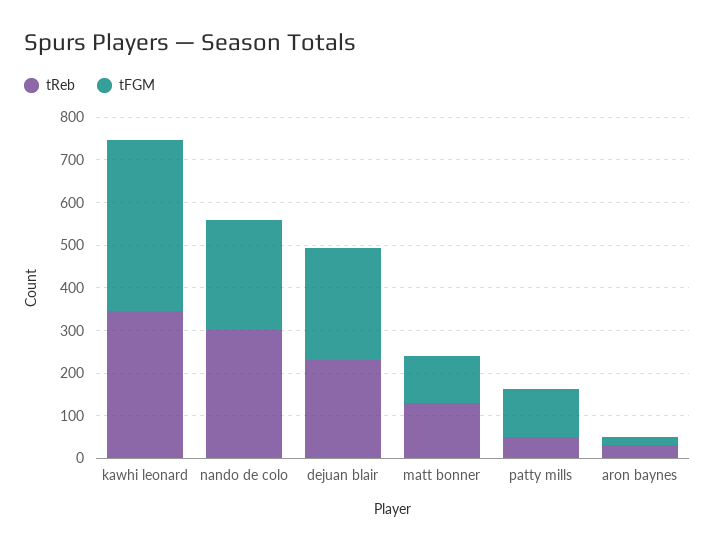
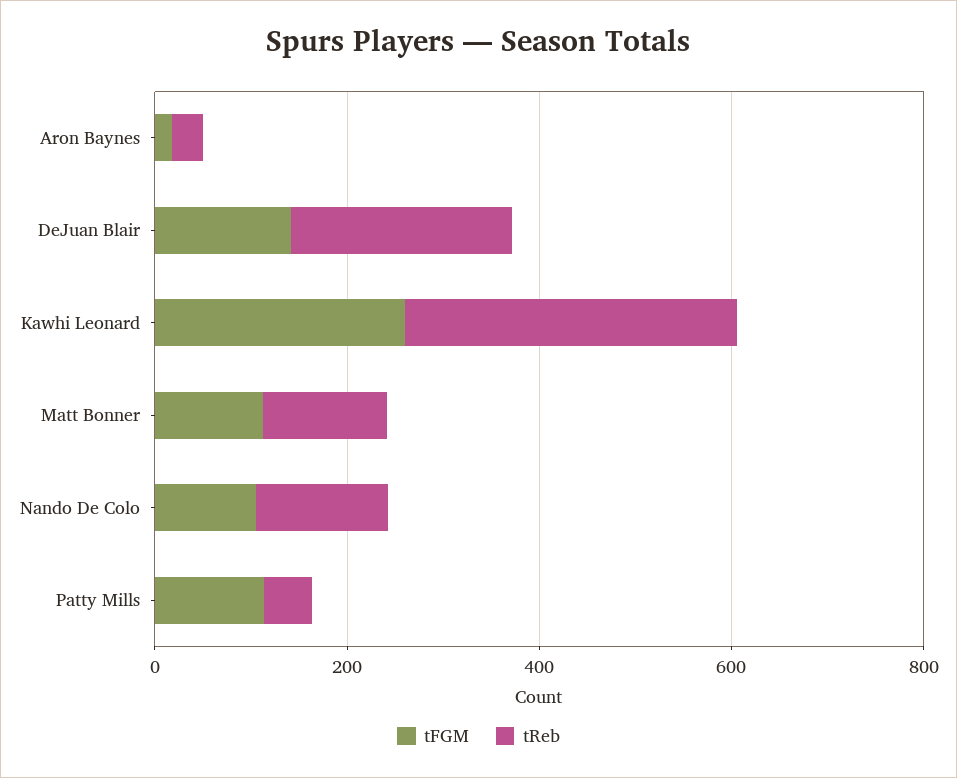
tFGM, kawhi leonard: 400 -> 250
tReb, nando de colo: 300 -> 150
tFGM, nando de colo: 260 -> 100
tFGM, dejuan blair: 260 -> 150

